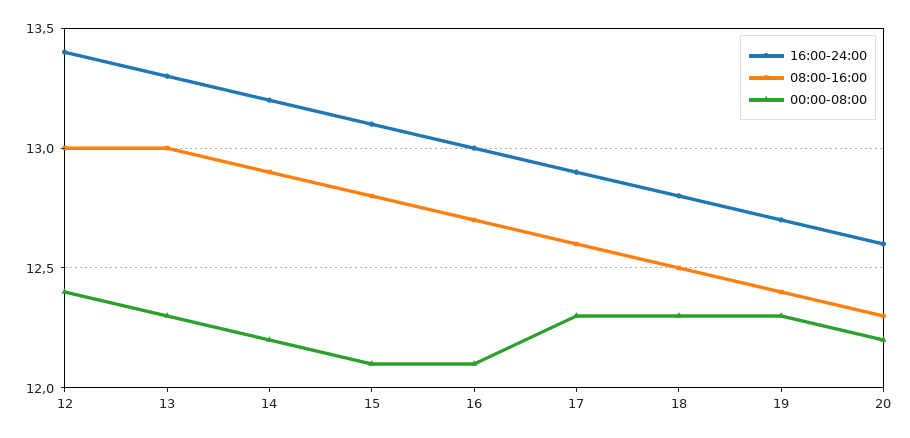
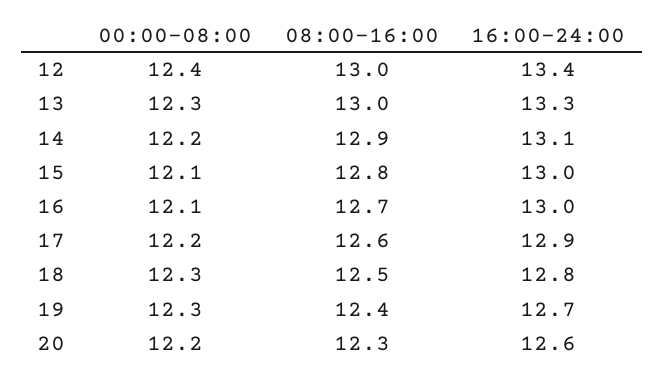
16:00-24:00, 14: 13.2 -> 13.1
16:00-24:00, 15: 13.1 -> 13
00:00-08:00, 17: 12.3 -> 12.2

